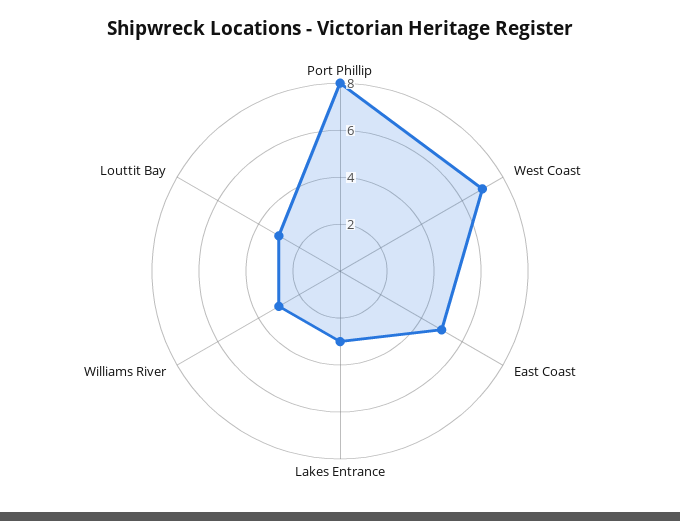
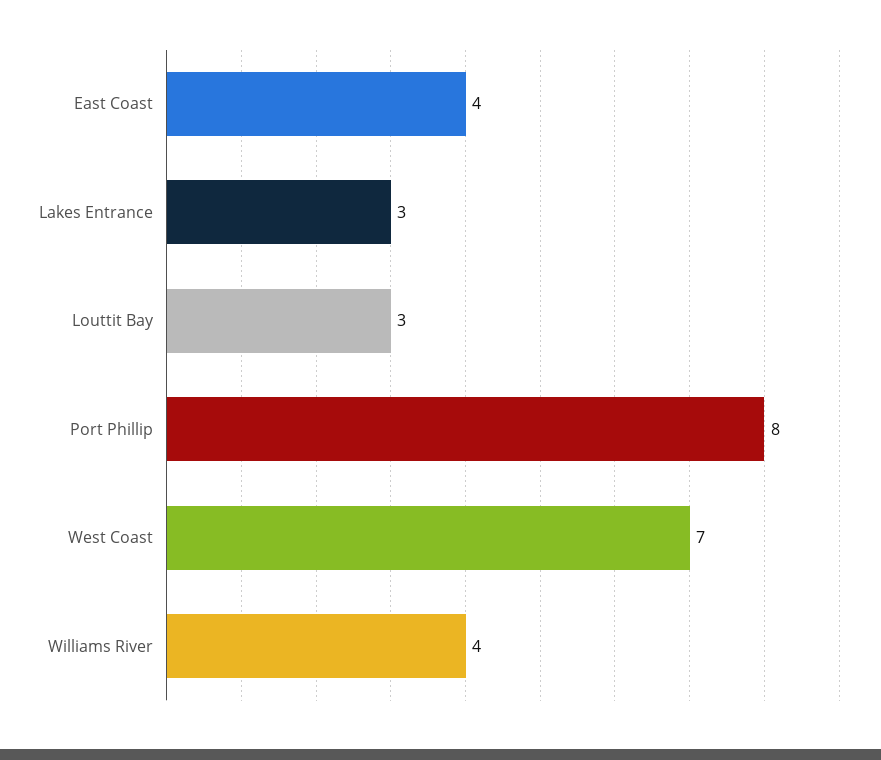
East Coast: 5 -> 4
Williams River: 3 -> 4

